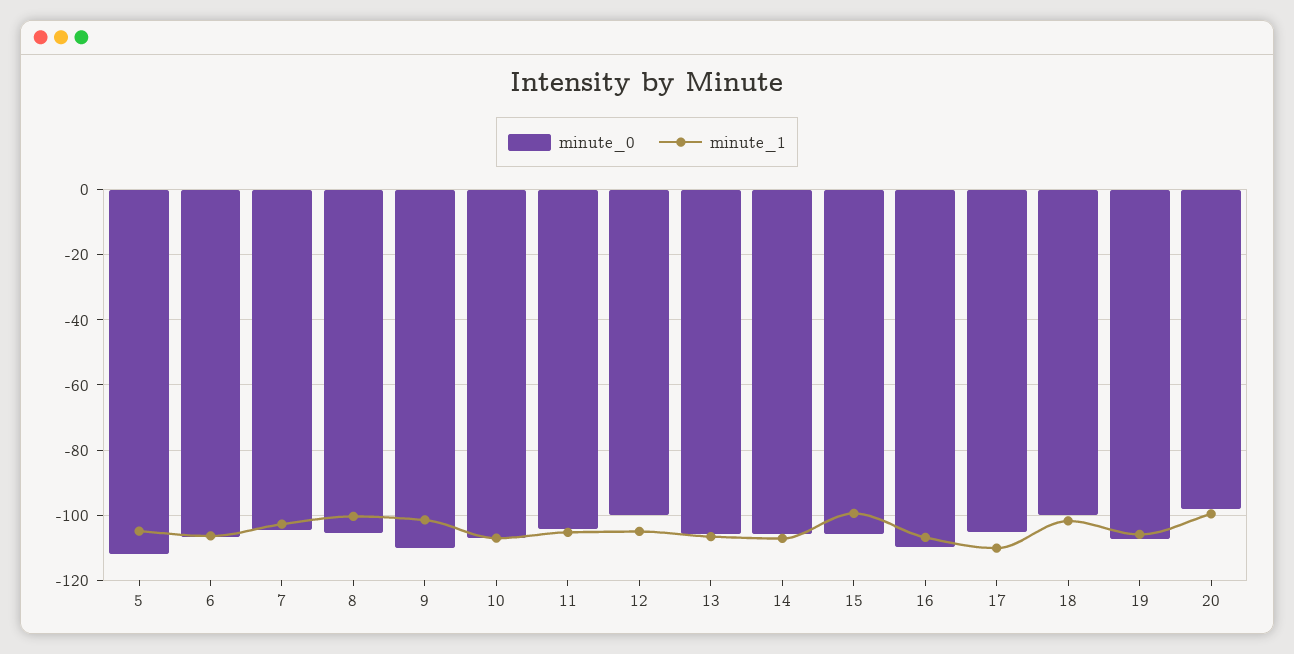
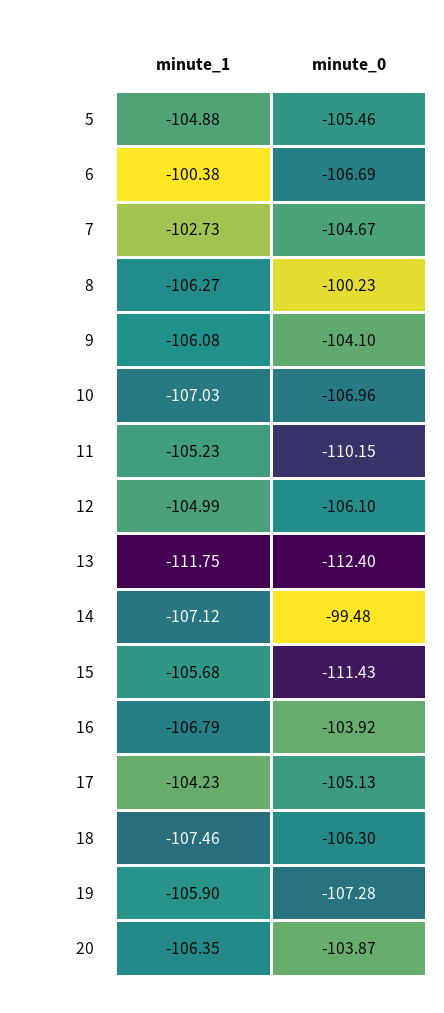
minute_0, 5: -112 -> -105.46
minute_1, 6: -106 -> -100.38
minute_0, 8: -106 -> -100.23
minute_1, 8: -100 -> -106.27
minute_0, 9: -110 -> -104.1
minute_1, 9: -102 -> -106.08
minute_0, 11: -104 -> -110.15
minute_0, 12: -100 -> -106.1
minute_0, 13: -106 -> -112.4
minute_1, 13: -106 -> -111.75
minute_0, 14: -106 -> -99.48
minute_0, 15: -106 -> -111.43
minute_1, 15: -100 -> -105.68
minute_0, 16: -110 -> -103.92
minute_1, 17: -110 -> -104.23
minute_0, 18: -100 -> -106.3
minute_1, 18: -102 -> -107.46
minute_0, 20: -98 -> -103.87
minute_1, 20: -100 -> -106.35

